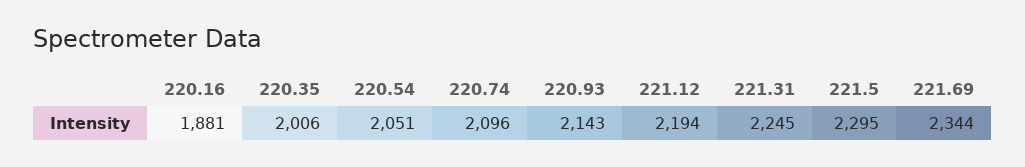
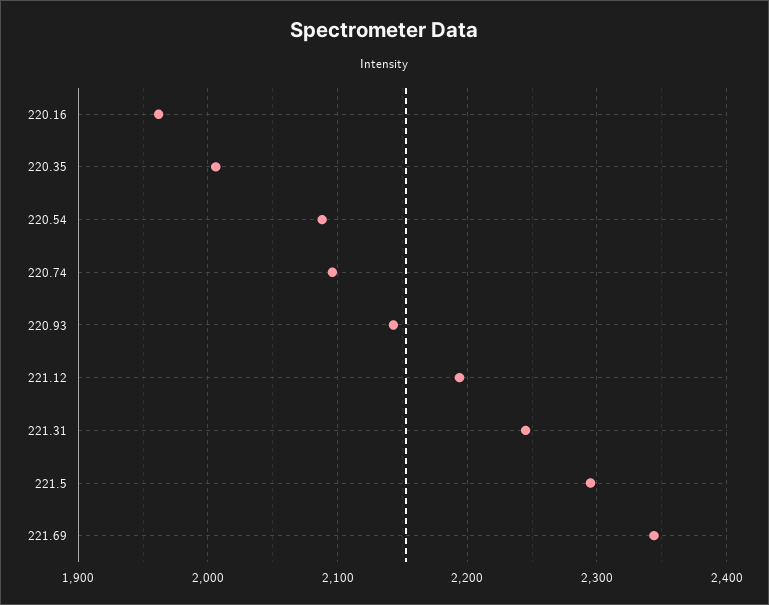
220.16: 1881 -> 1960
220.54: 2051 -> 2090

